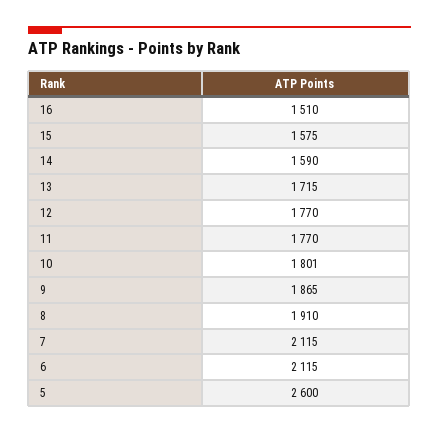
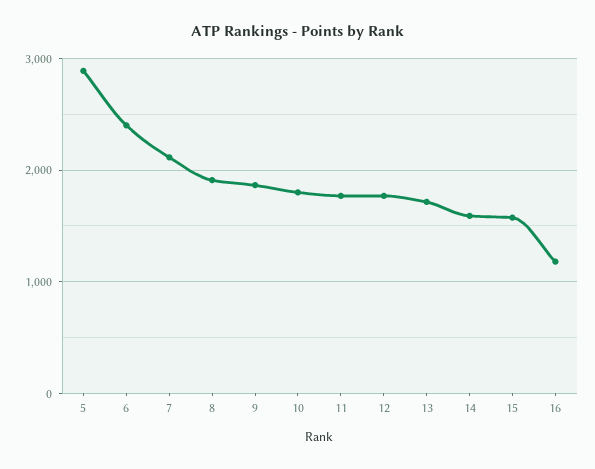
16: 1510 -> 1200
6: 2115 -> 2400
5: 2600 -> 2900

